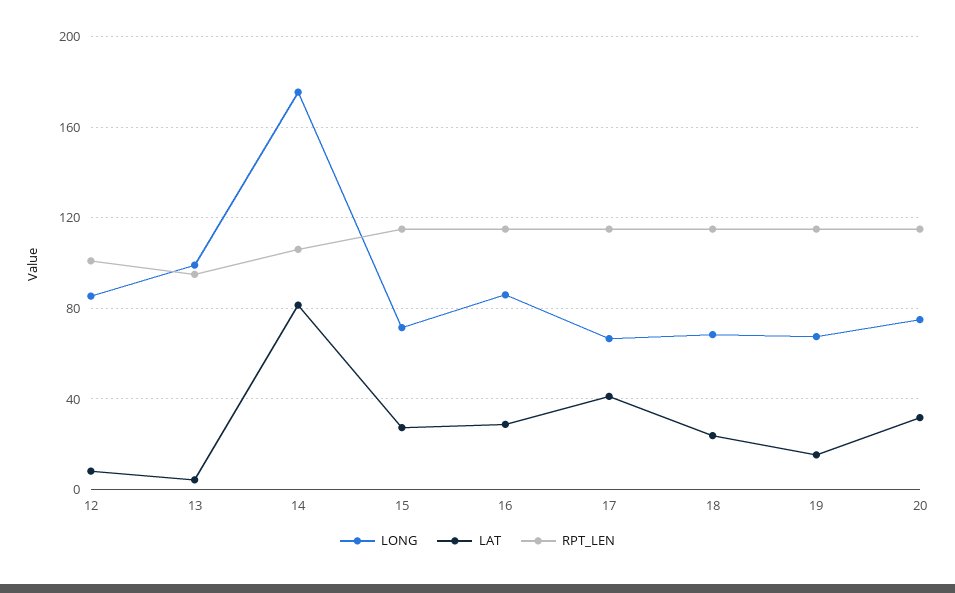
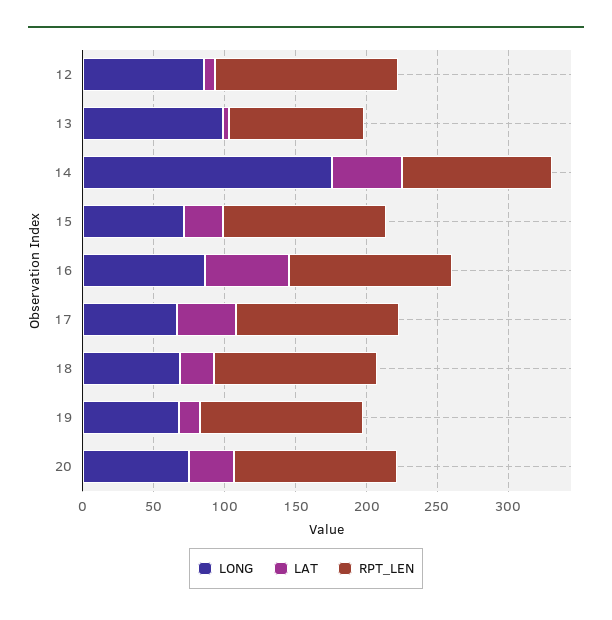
RPT_LEN, 12: 100 -> 130
LAT, 14: 80 -> 50
LAT, 16: 30 -> 60

